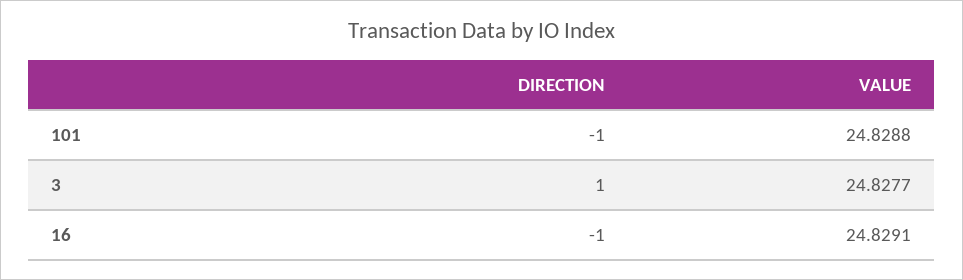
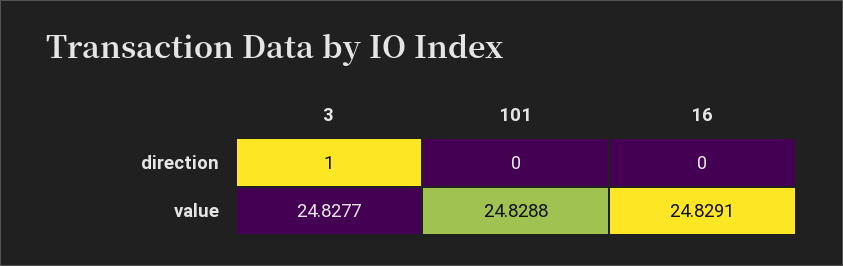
DIRECTION, 101: -1 -> 0
DIRECTION, 16: -1 -> 0

